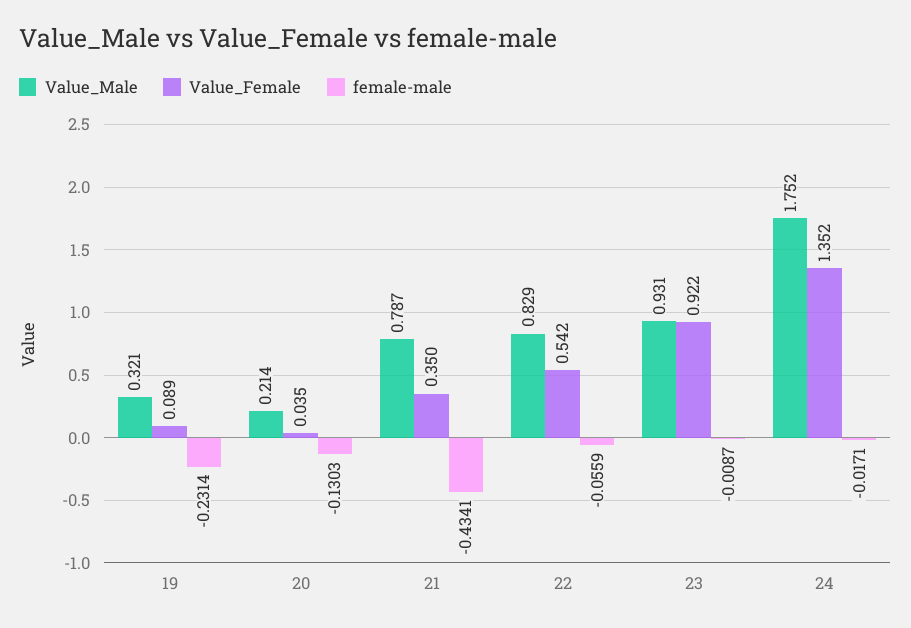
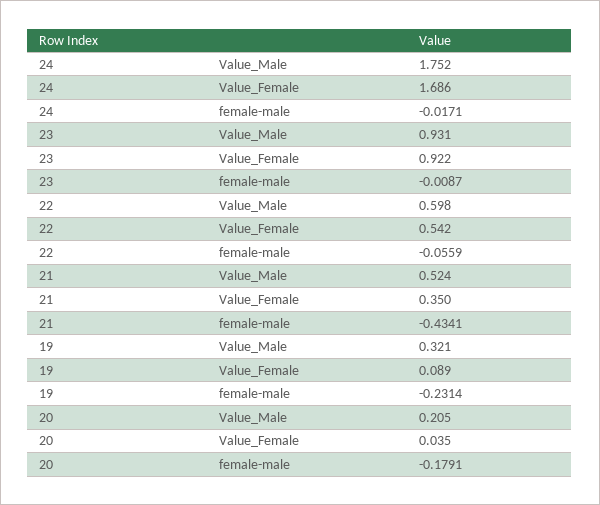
Value_Male, 20: 0.214 -> 0.205
female-male, 20: -0.1303 -> -0.1791
Value_Male, 21: 0.787 -> 0.524
Value_Male, 22: 0.829 -> 0.598
Value_Female, 24: 1.352 -> 1.686

